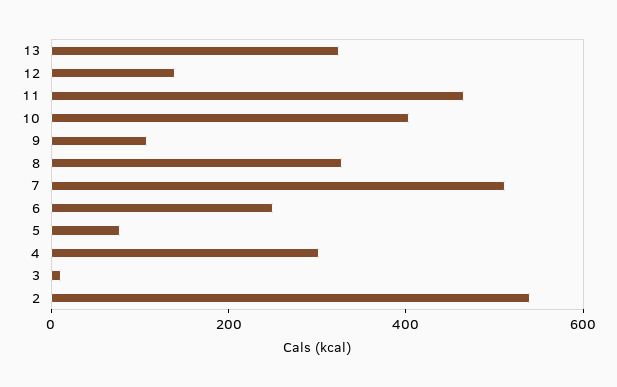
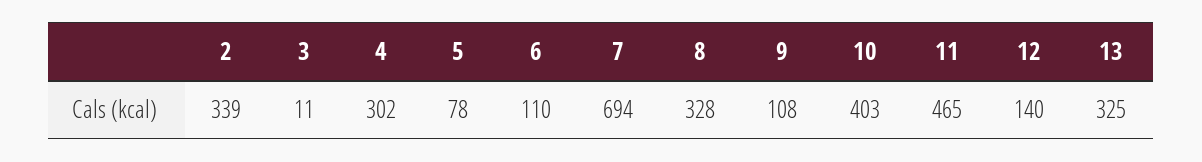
7: 500 -> 694
6: 250 -> 110
2: 550 -> 339

